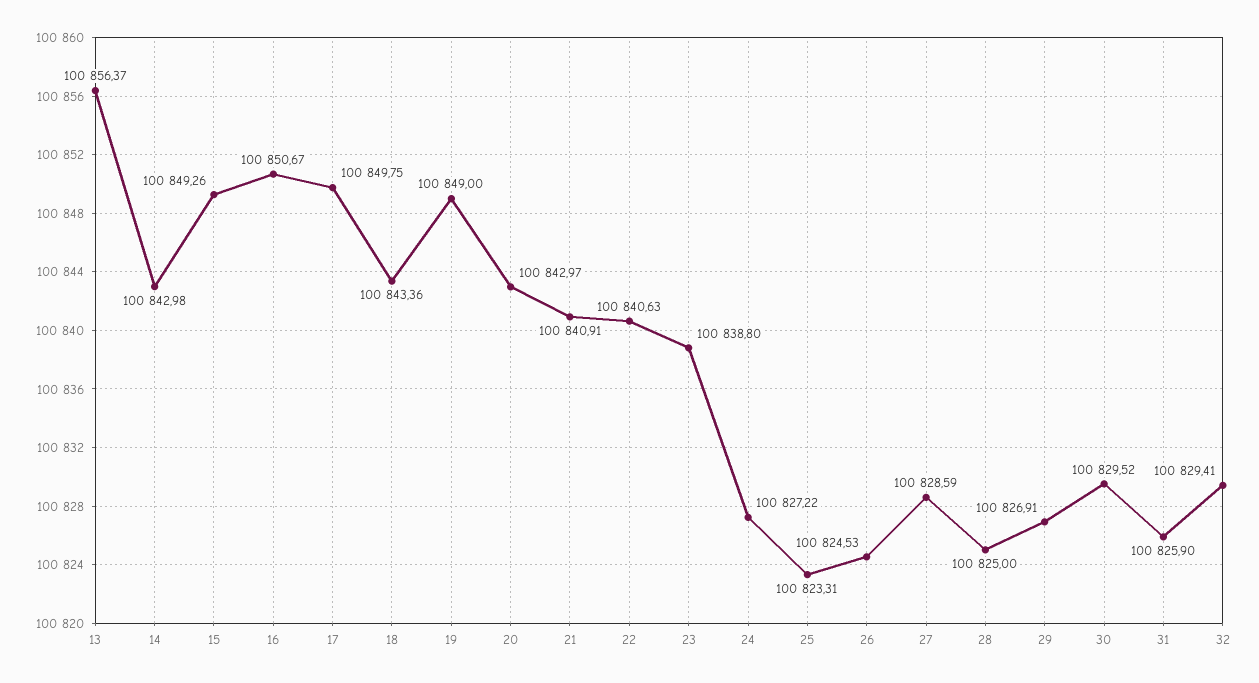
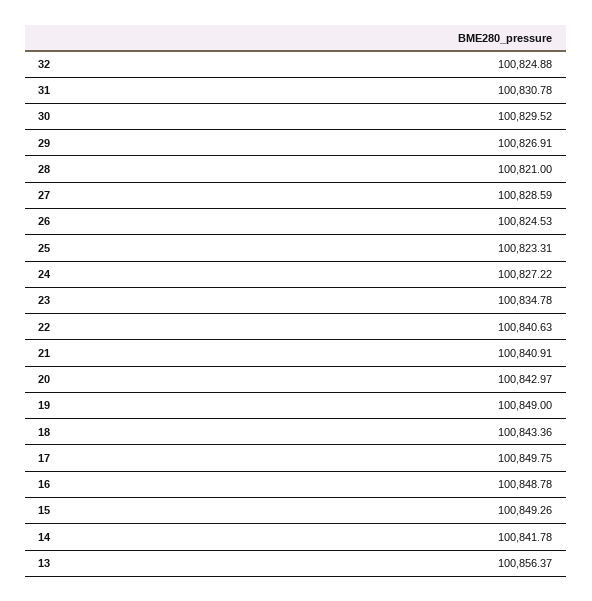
14: 100842.98 -> 100841.78
16: 100850.67 -> 100848.78
23: 100838.8 -> 100834.78
28: 100825 -> 100821
31: 100825.9 -> 100830.78
32: 100829.41 -> 100824.88

